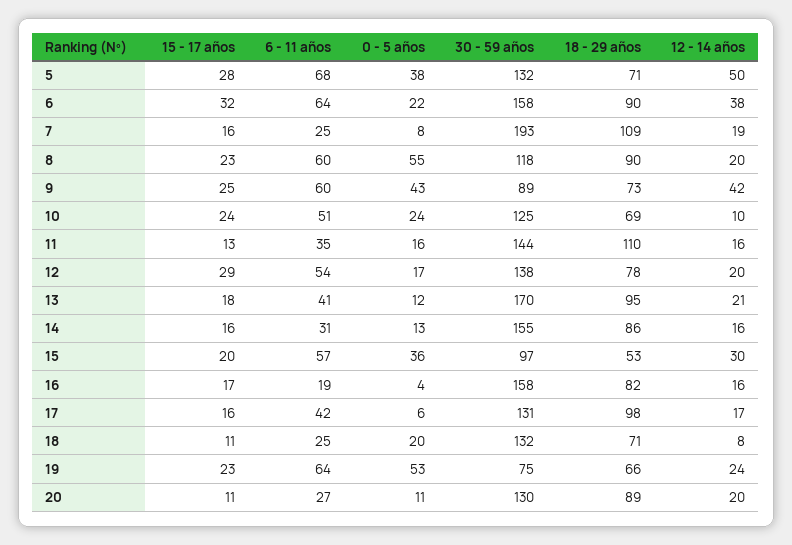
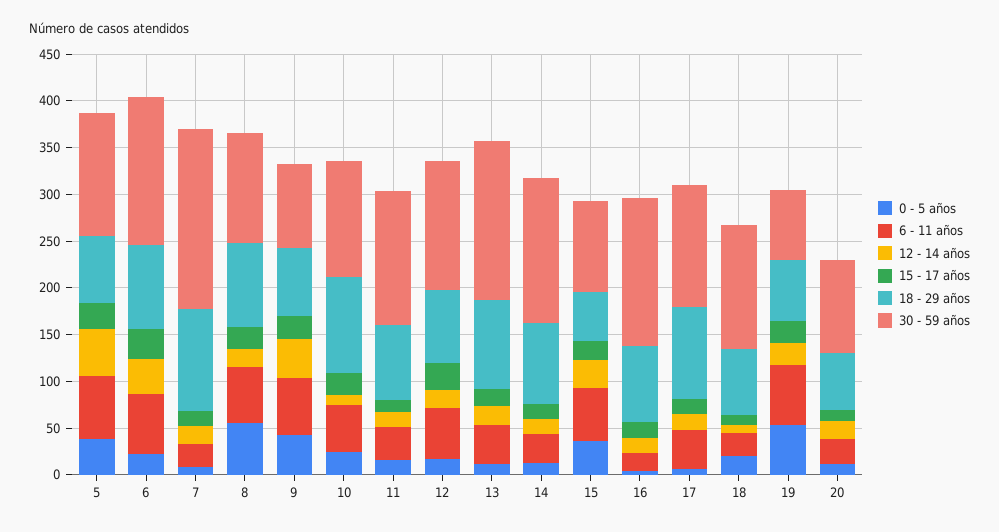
18 - 29 años, 10: 69 -> 100
18 - 29 años, 11: 110 -> 80
30 - 59 años, 20: 130 -> 100
18 - 29 años, 20: 89 -> 60

